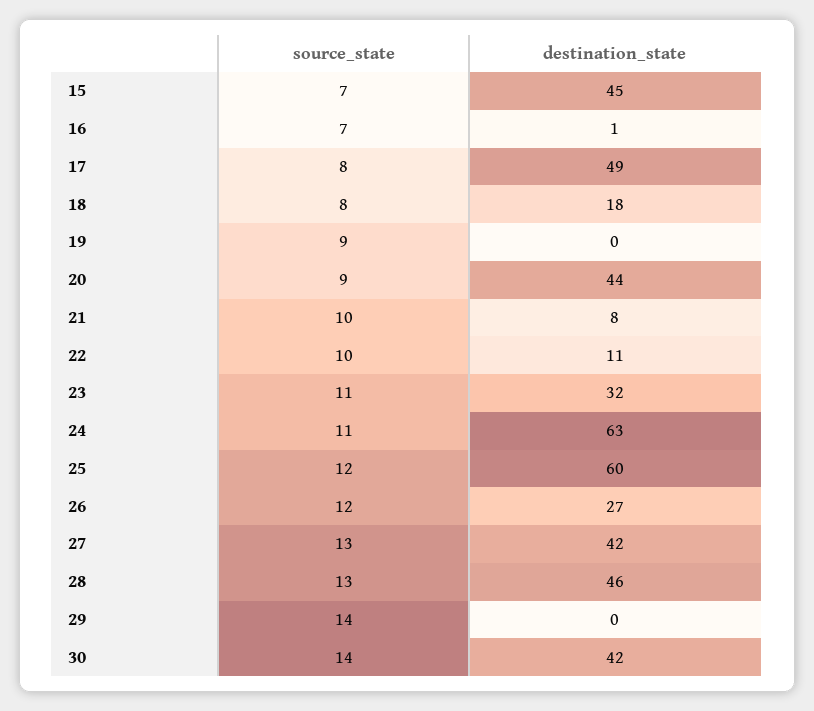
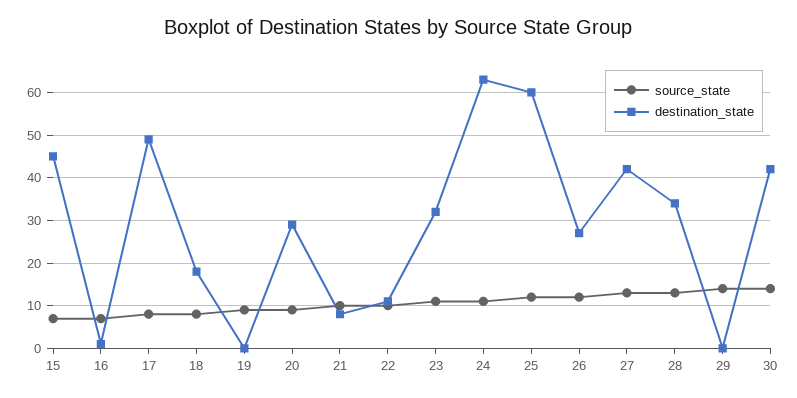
destination_state, 20: 44 -> 30
destination_state, 28: 46 -> 35

